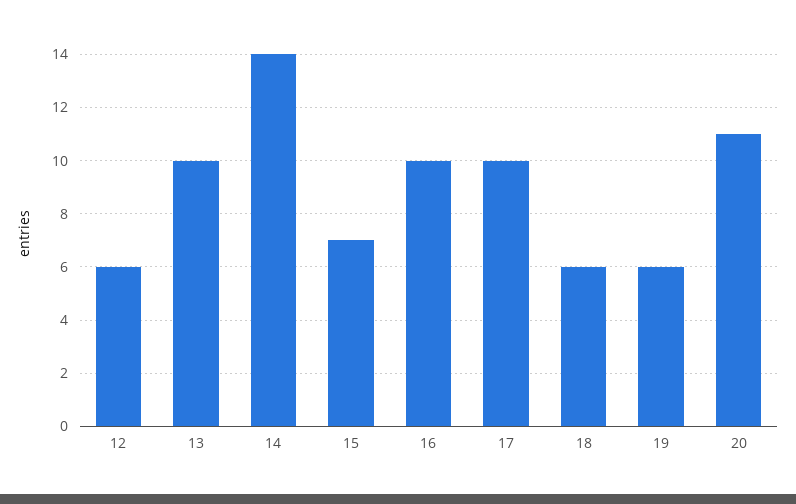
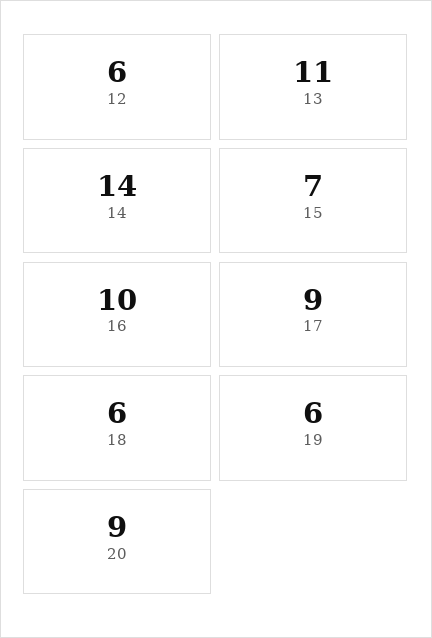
13: 10 -> 11
17: 10 -> 9
20: 11 -> 9

